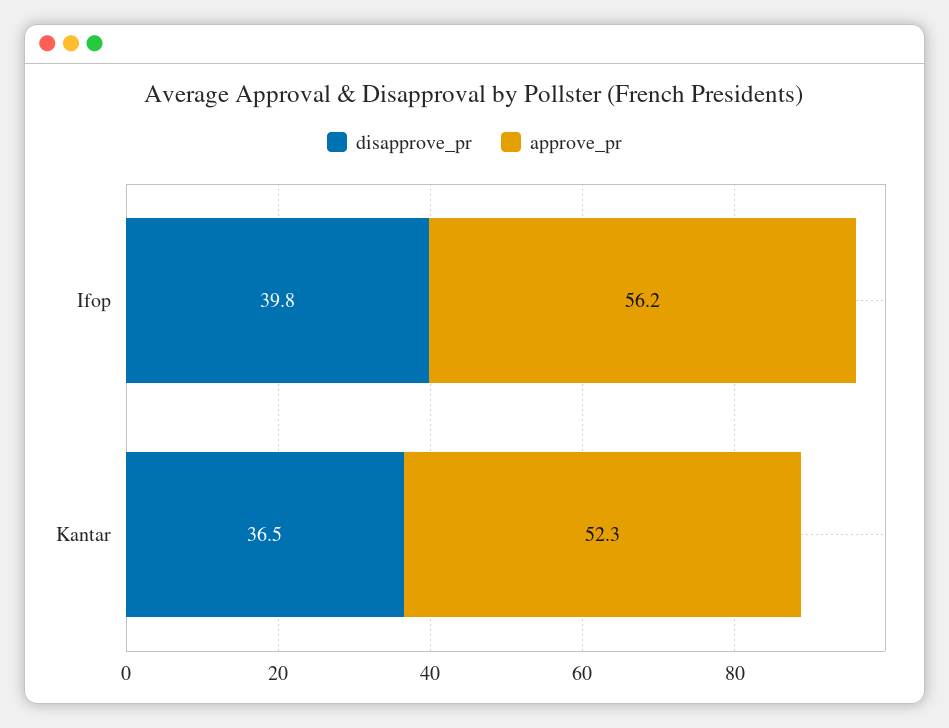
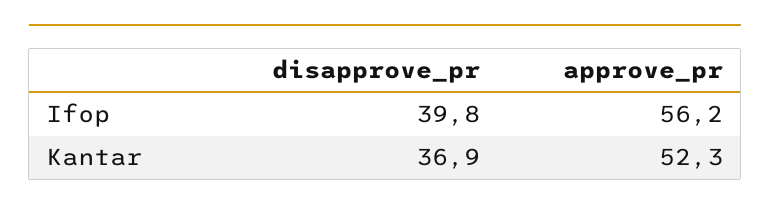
disapprove_pr, Kantar: 36.5 -> 36.9

